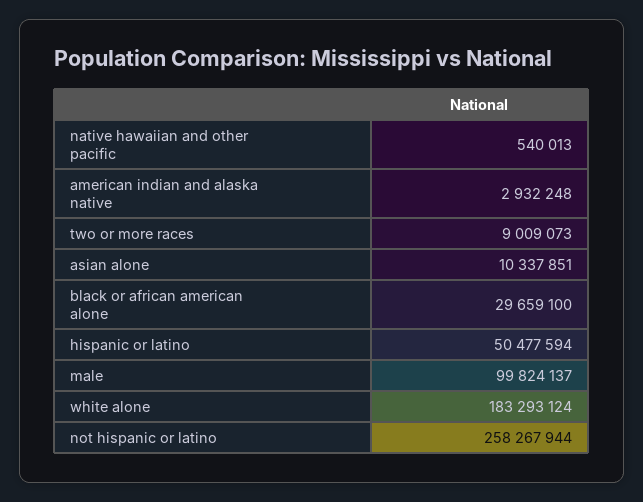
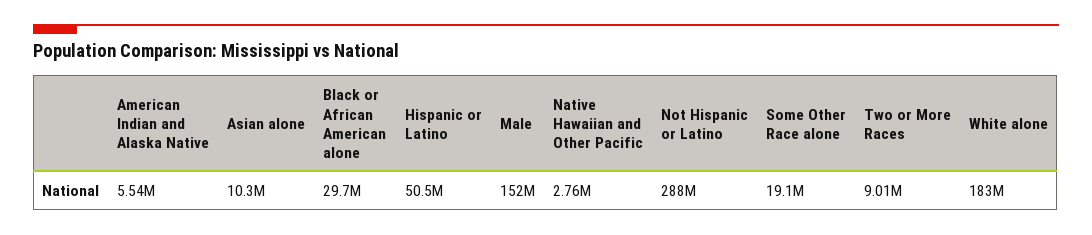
native hawaiian and other pacific: 540013 -> 2760000
american indian and alaska native: 2932248 -> 5540000
male: 99824137 -> 152000000
not hispanic or latino: 258267944 -> 288000000
Some Other Race alone: none -> 19100000

